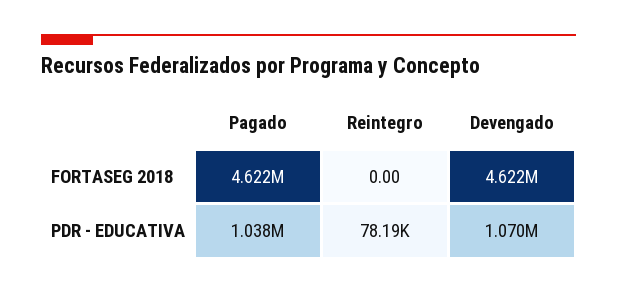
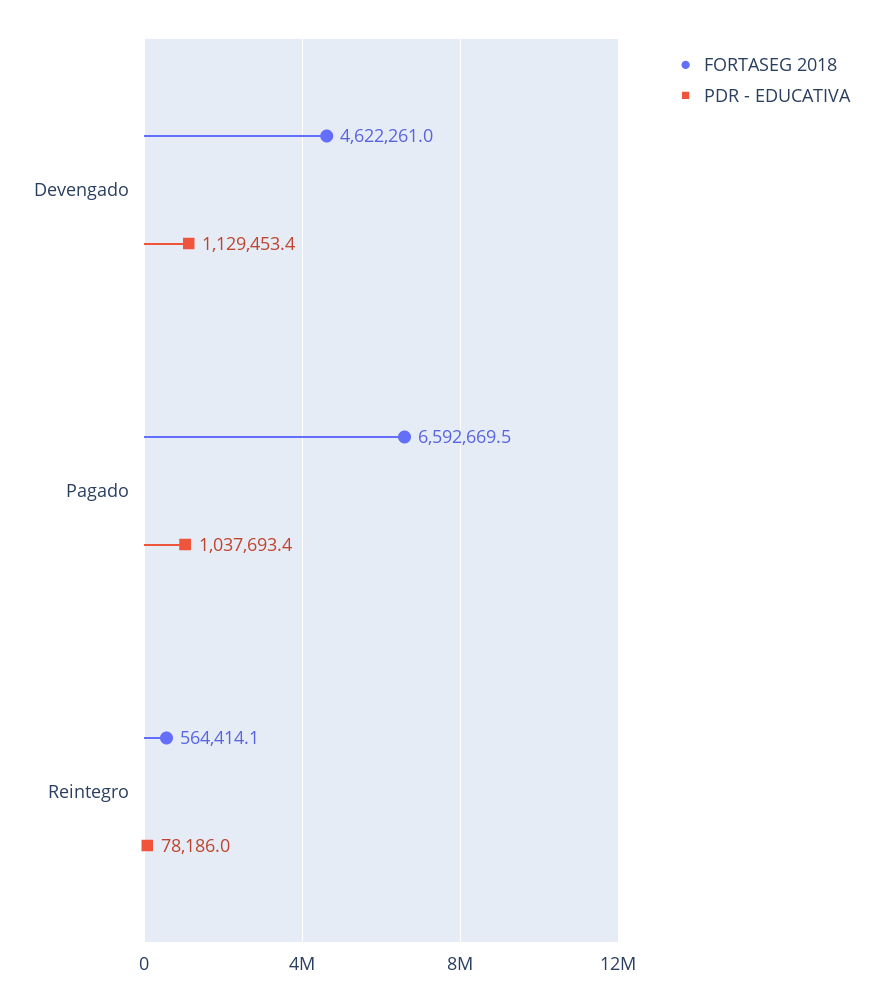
FORTASEG 2018, Pagado: 4622000 -> 6592669.5
FORTASEG 2018, Reintegro: 0 -> 564414.1
PDR - EDUCATIVA, Devengado: 1070000 -> 1129453.4

